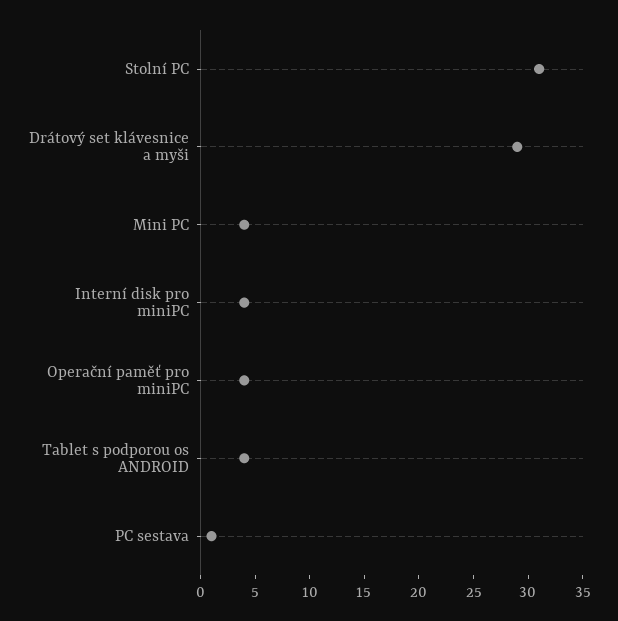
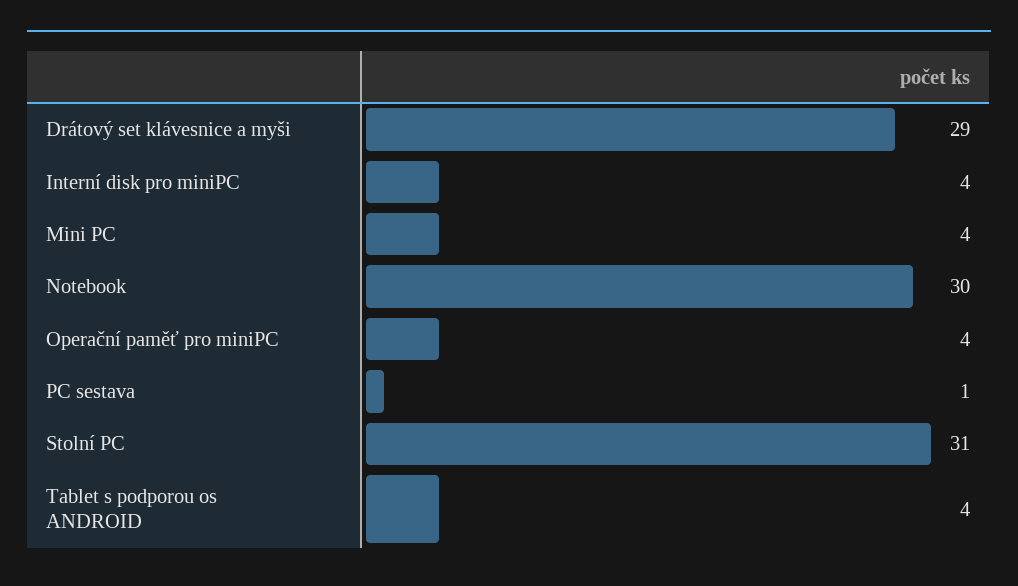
Notebook: none -> 30

